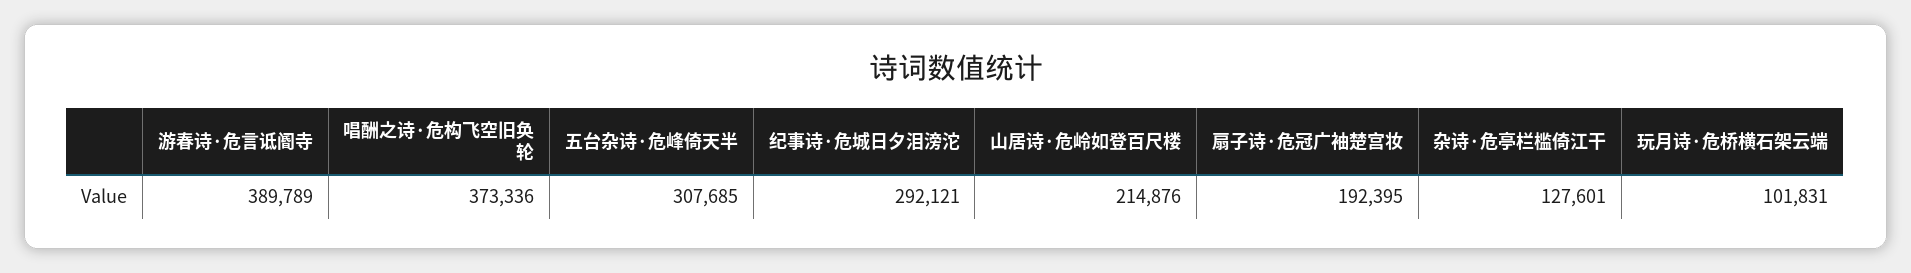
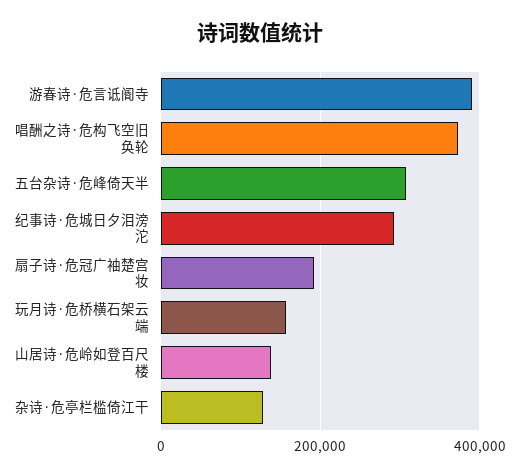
山居诗·危岭如登百尺楼: 214876 -> 140000
玩月诗·危桥横石架云端: 101831 -> 160000

